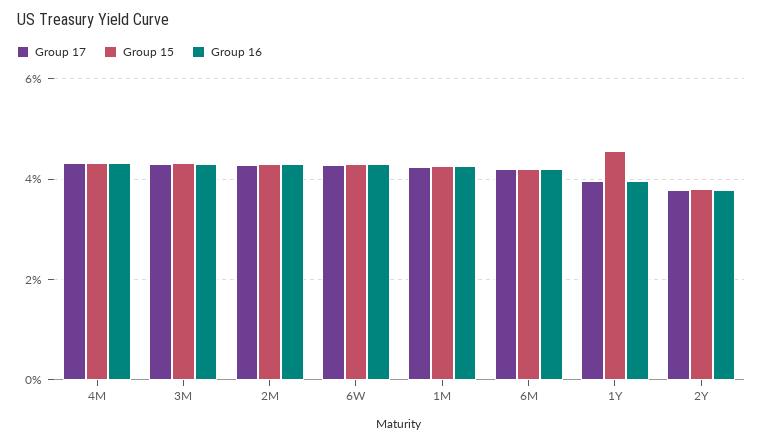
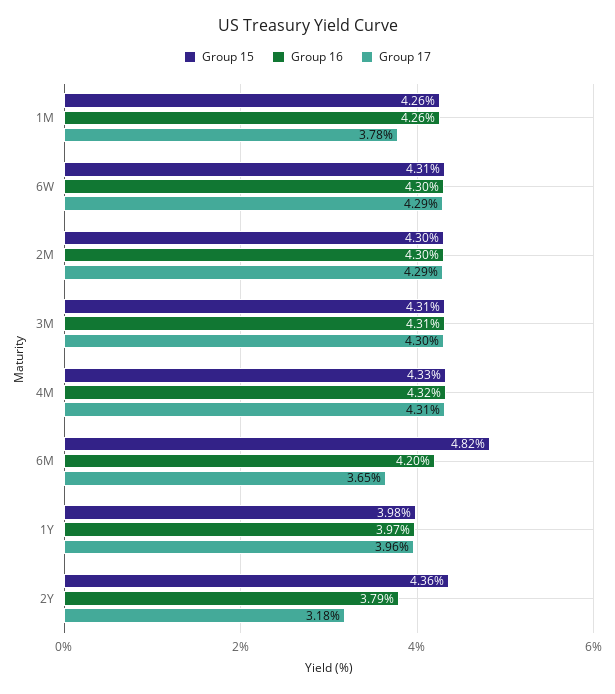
Group 17, 1M: 4.2 -> 3.78
Group 17, 6M: 4.2 -> 3.65
Group 15, 6M: 4.2 -> 4.82
Group 15, 1Y: 4.6 -> 3.98
Group 17, 2Y: 3.8 -> 3.18
Group 15, 2Y: 3.8 -> 4.36

